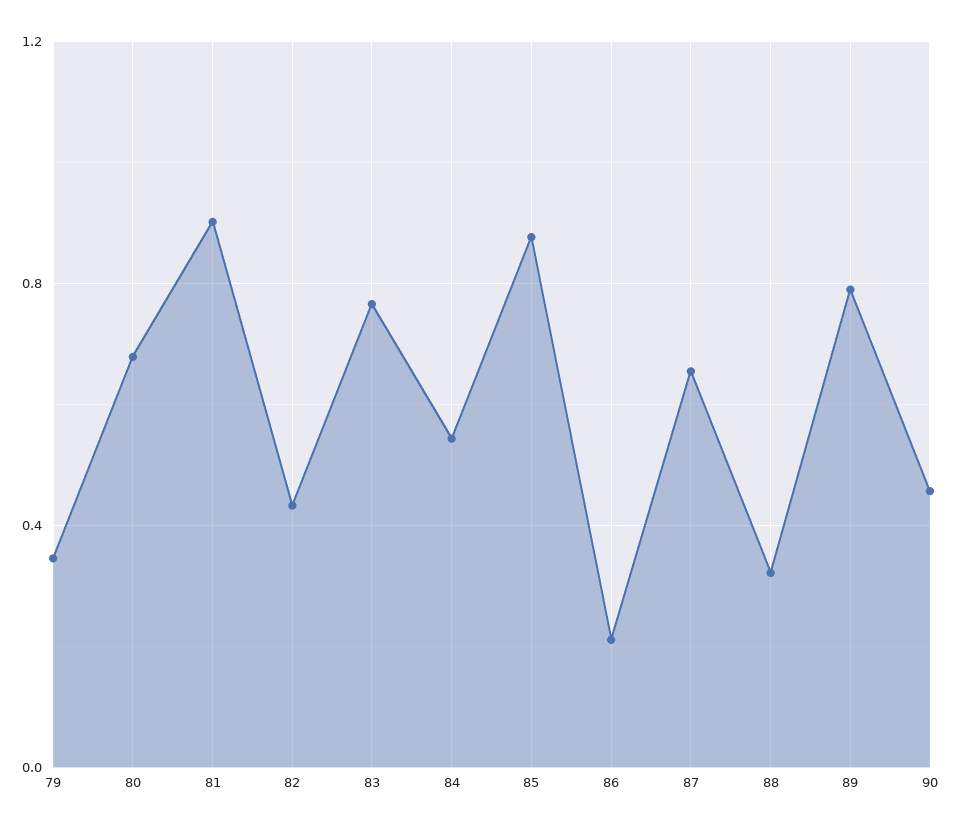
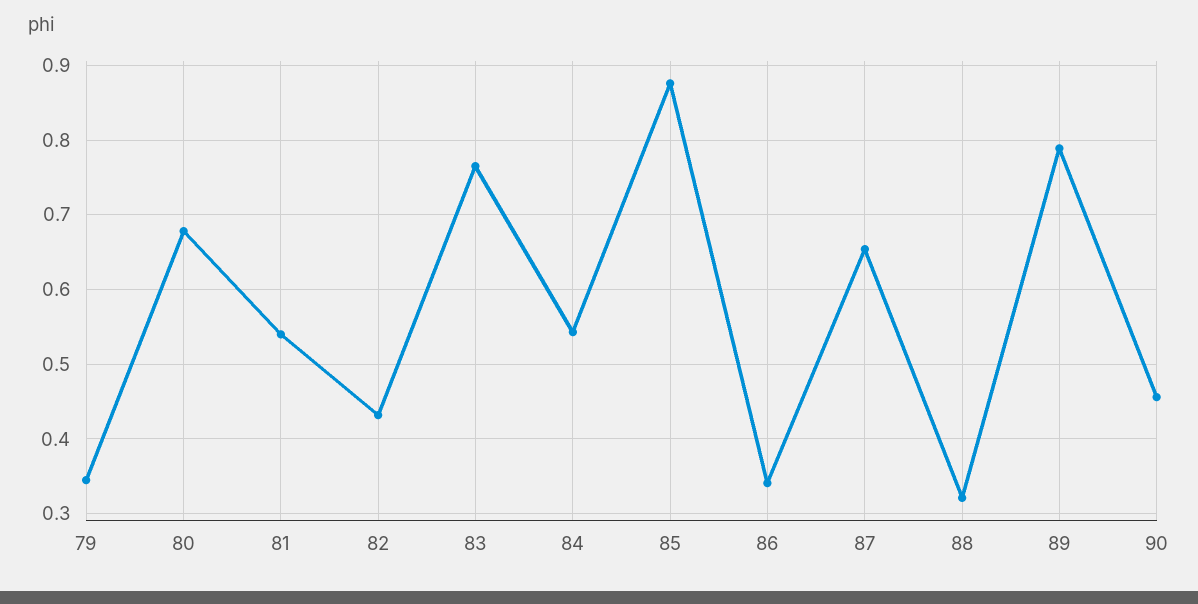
81: 0.9 -> 0.54
86: 0.2 -> 0.34

